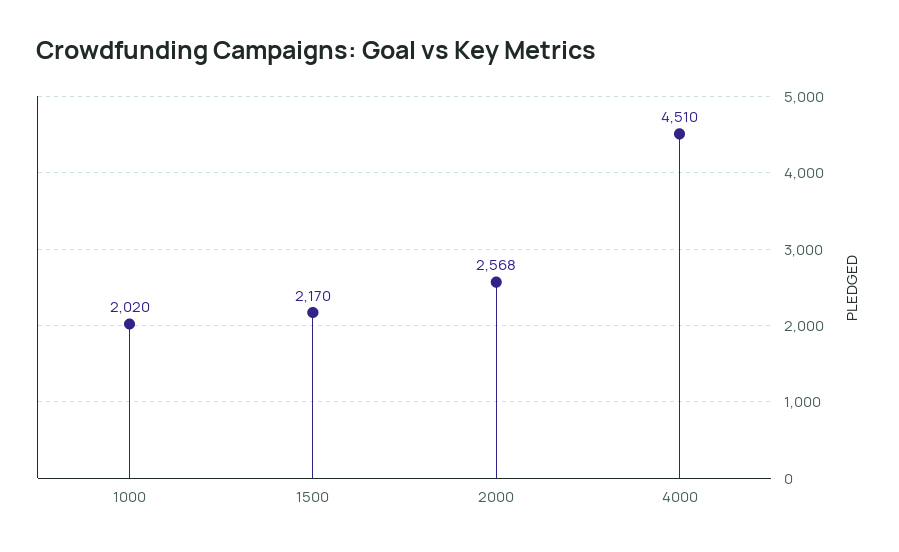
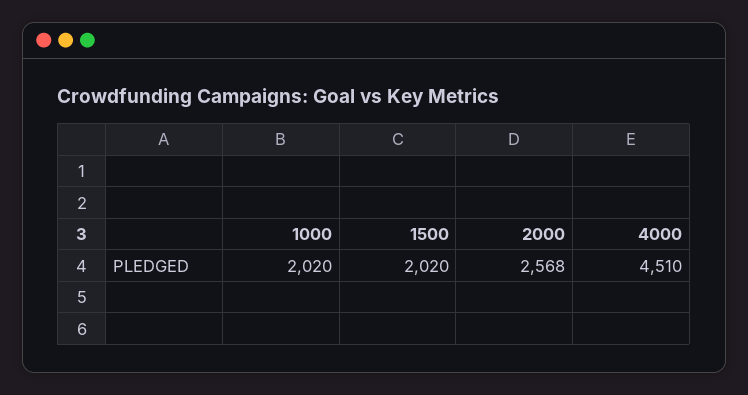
1500: 2170 -> 2020

